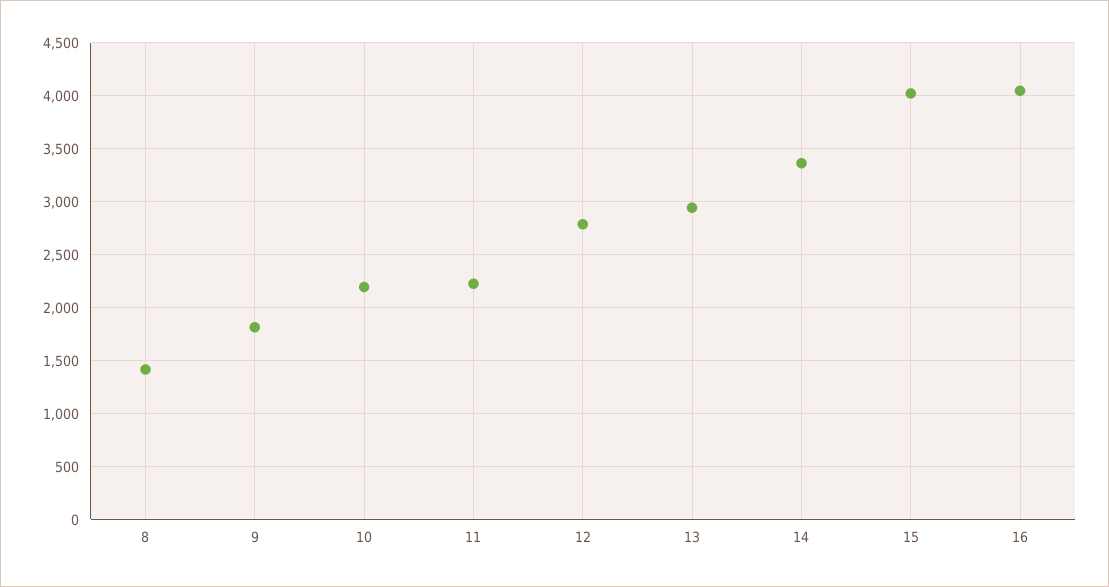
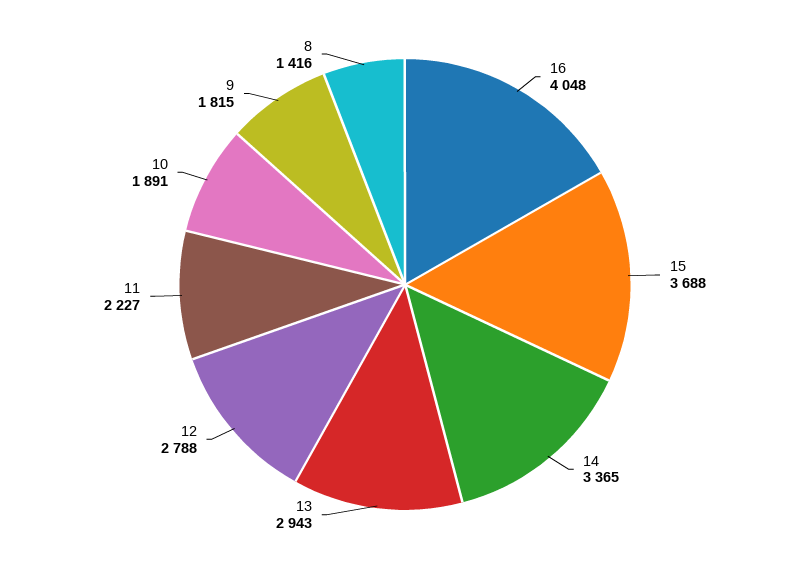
10: 2200 -> 1891
15: 4000 -> 3688

